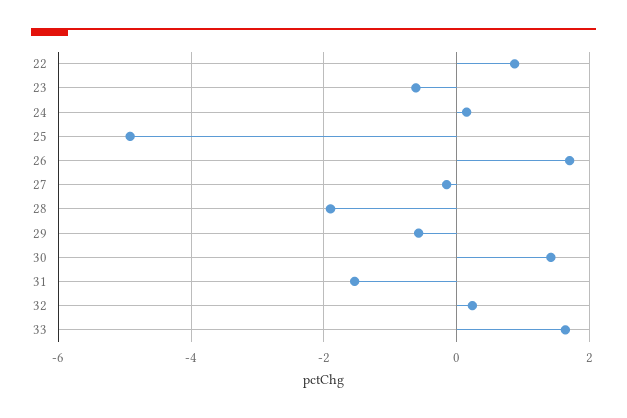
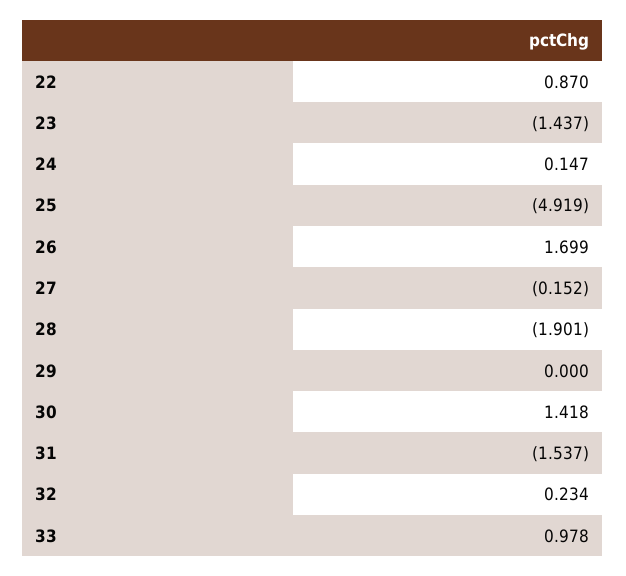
23: -0.6 -> -1.437
29: -0.6 -> 0
33: 1.6 -> 0.978

